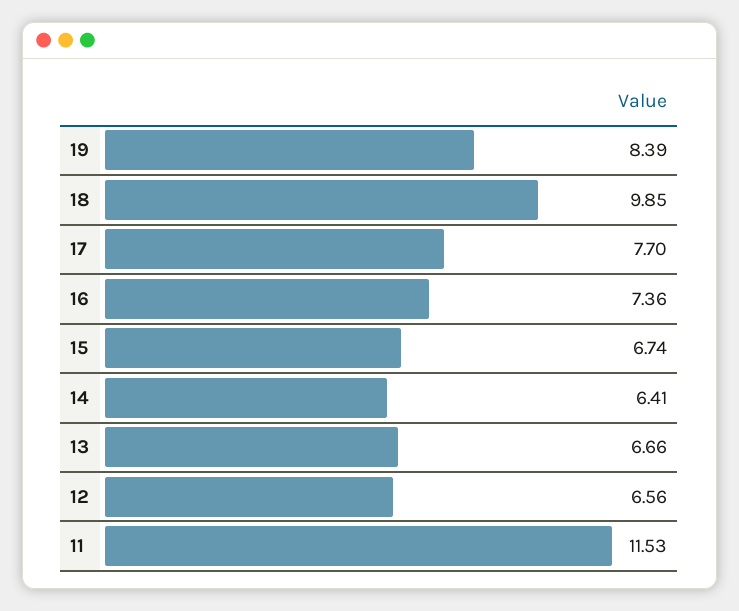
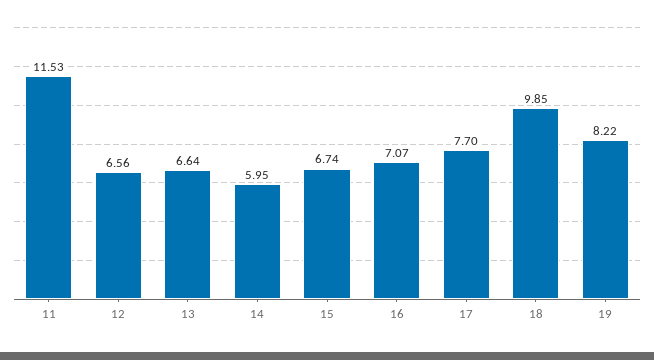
19: 8.39 -> 8.22
16: 7.36 -> 7.07
14: 6.41 -> 5.95
13: 6.66 -> 6.64

